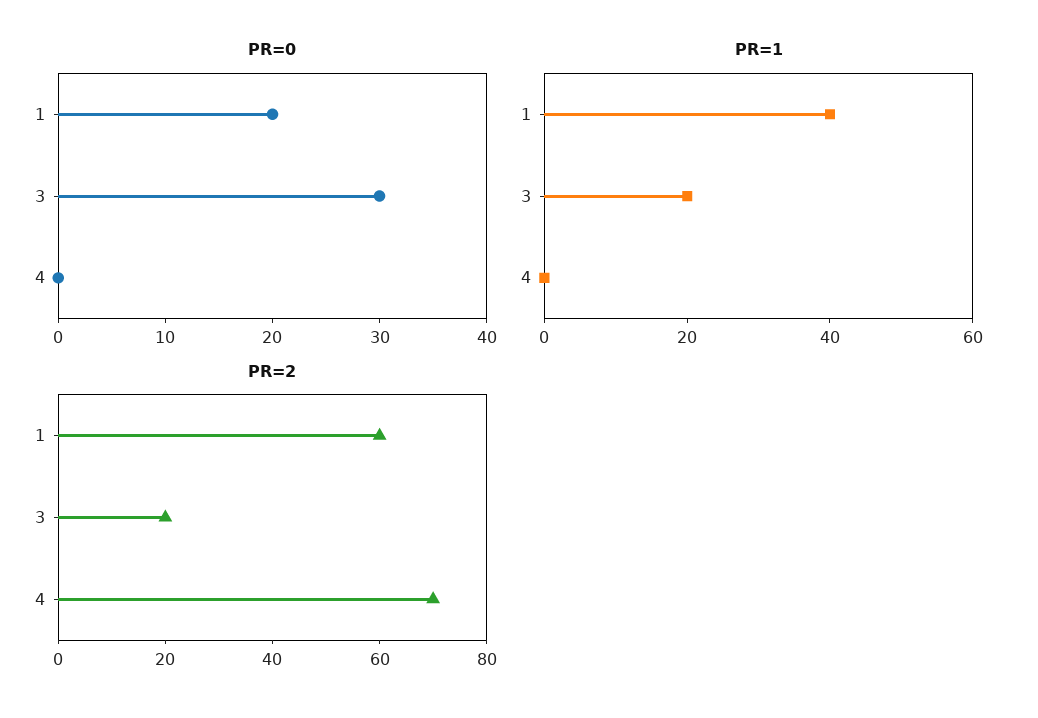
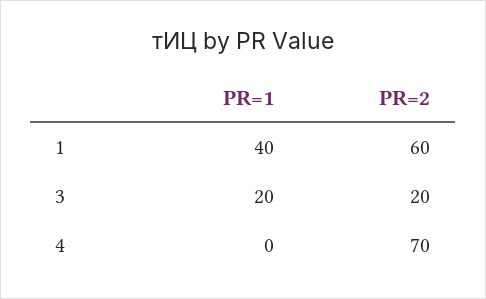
PR=0, 1: 20 -> none
PR=0, 3: 30 -> none
PR=0, 4: 0 -> none

